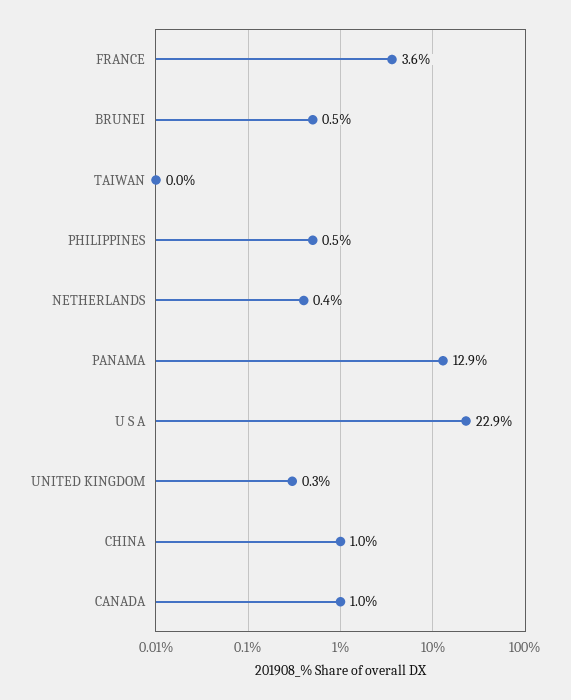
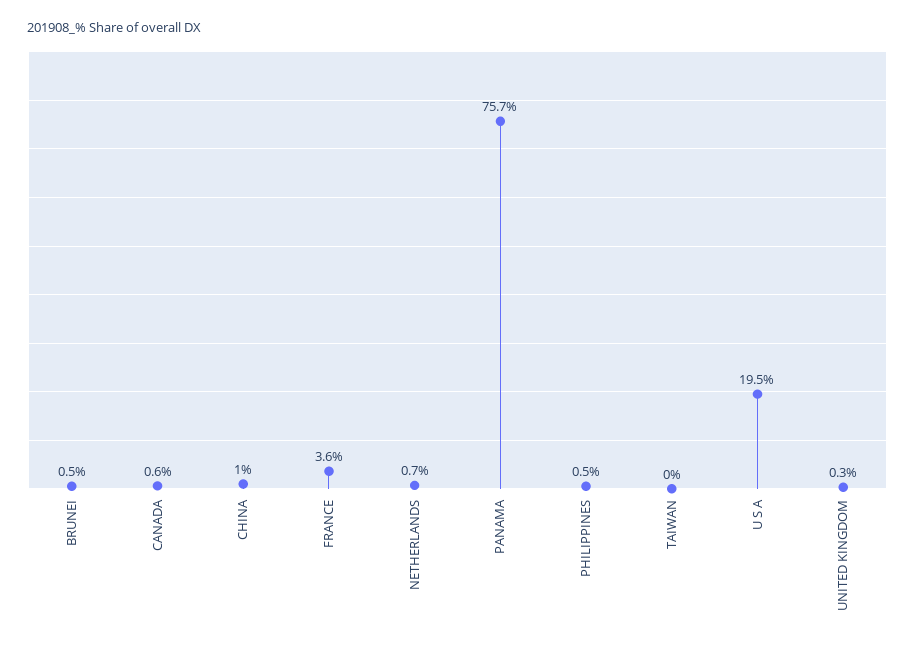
NETHERLANDS: 0.4 -> 0.7
PANAMA: 12.9 -> 75.7
U S A: 22.9 -> 19.5
CANADA: 1 -> 0.6

